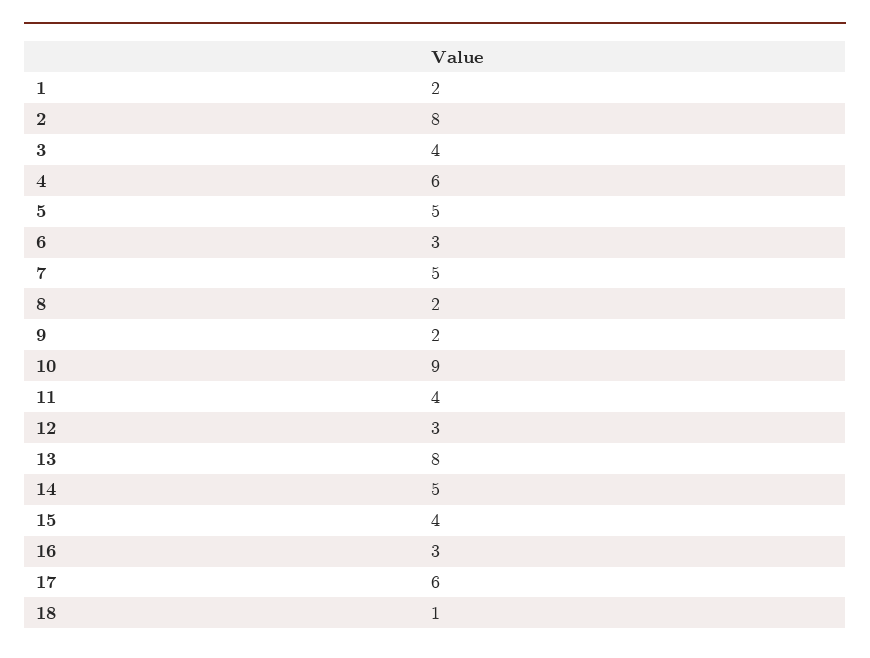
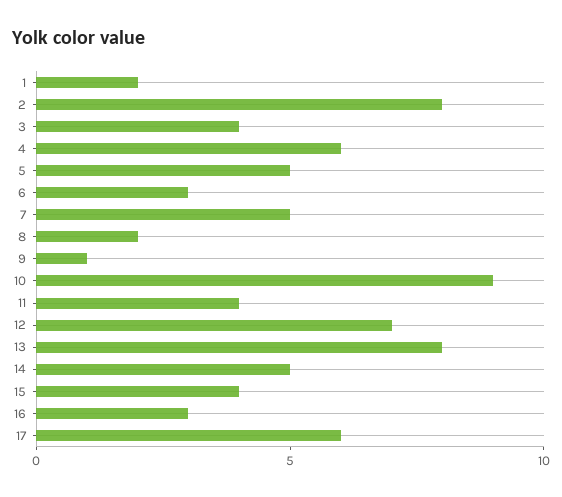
9: 2 -> 1
12: 3 -> 7
18: 1 -> none

